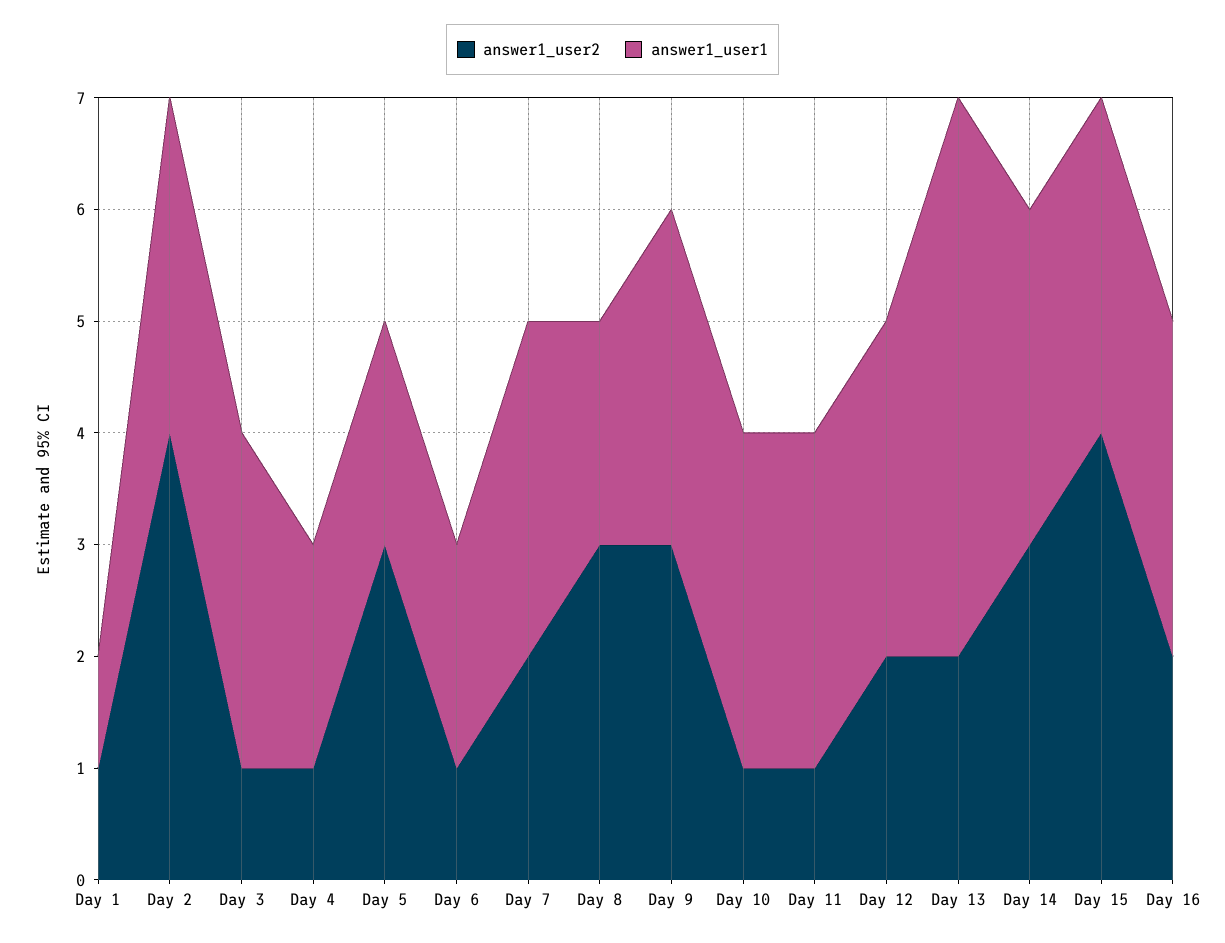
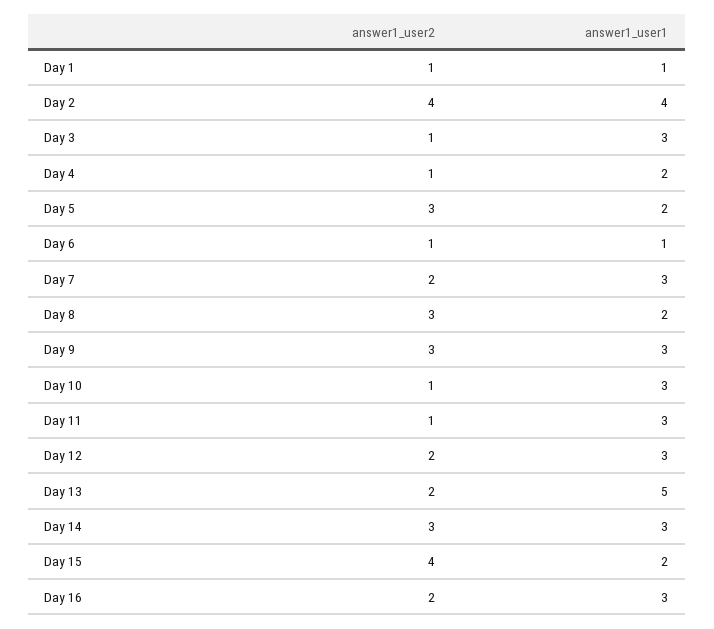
answer1_user1, Day 2: 3 -> 4
answer1_user1, Day 6: 2 -> 1
answer1_user1, Day 15: 3 -> 2

